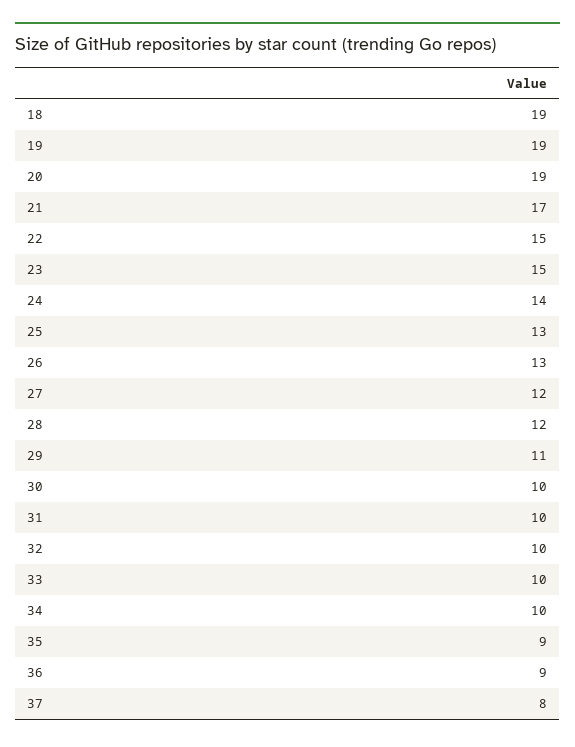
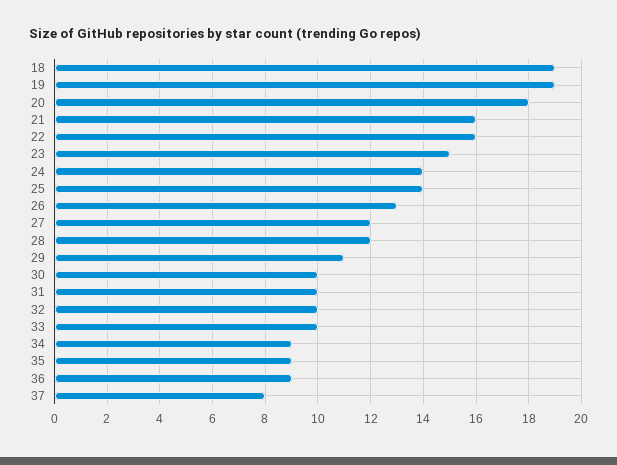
20: 19 -> 18
21: 17 -> 16
22: 15 -> 16
25: 13 -> 14
34: 10 -> 9

